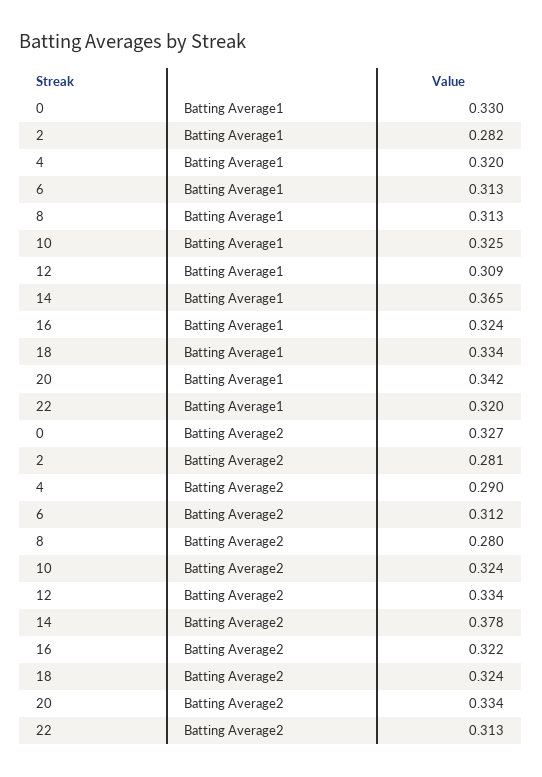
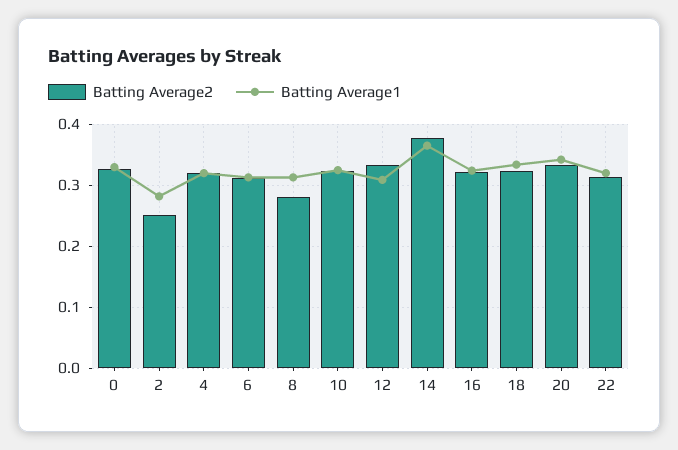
Batting Average2, 2: 0.281 -> 0.25
Batting Average2, 4: 0.29 -> 0.32

